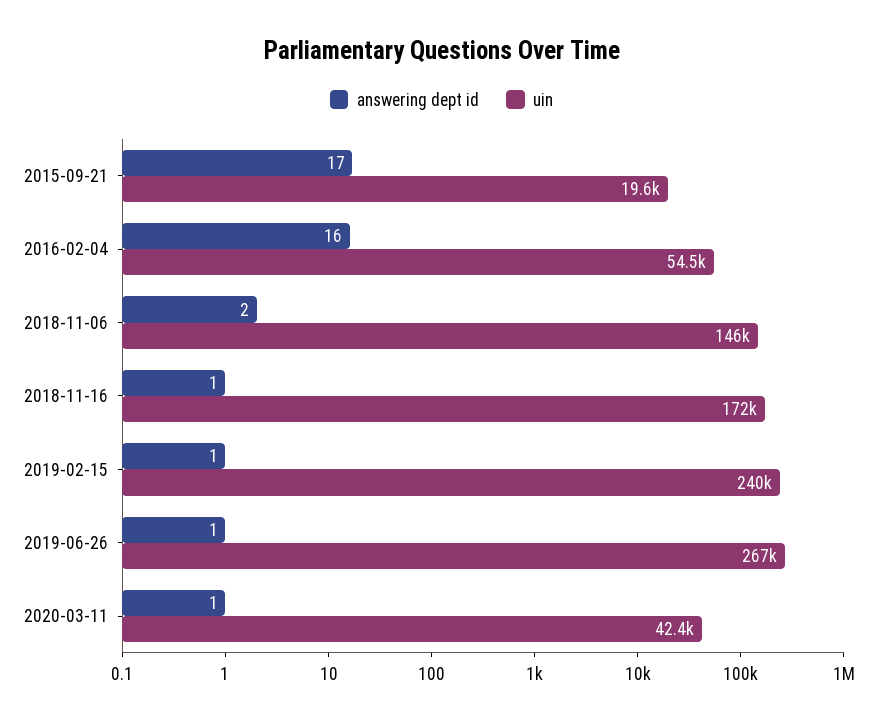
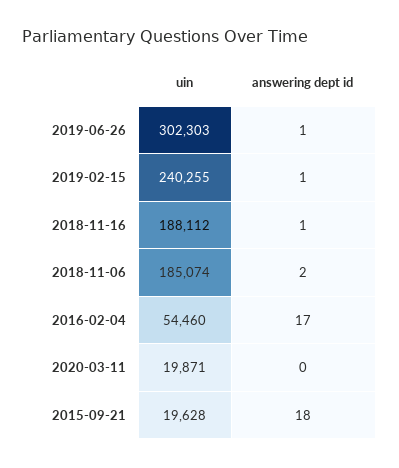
answering dept id, 2015-09-21: 17 -> 18
answering dept id, 2016-02-04: 16 -> 17
uin, 2018-11-06: 146000 -> 185074
uin, 2018-11-16: 172000 -> 188112
uin, 2019-06-26: 267000 -> 302303
answering dept id, 2020-03-11: 1 -> 0
uin, 2020-03-11: 42400 -> 19871

